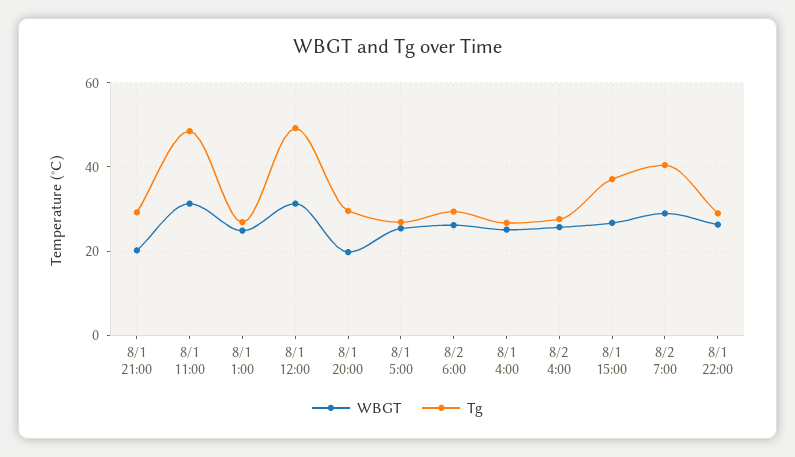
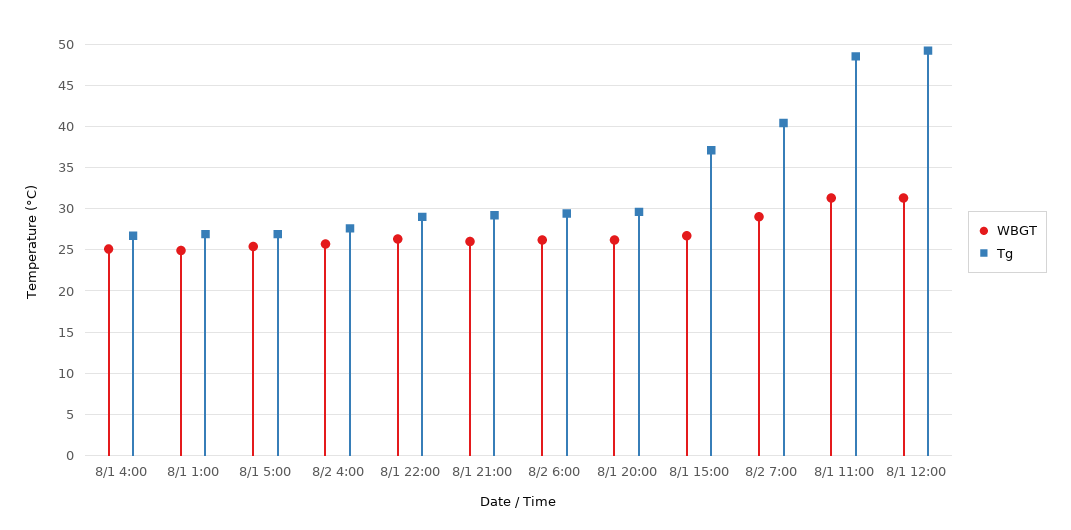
WBGT, 8/1 21:00: 20 -> 26
WBGT, 8/1 20:00: 20 -> 26

